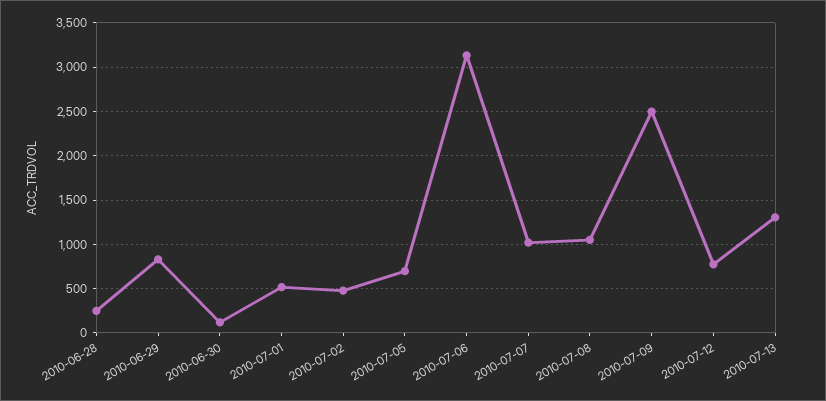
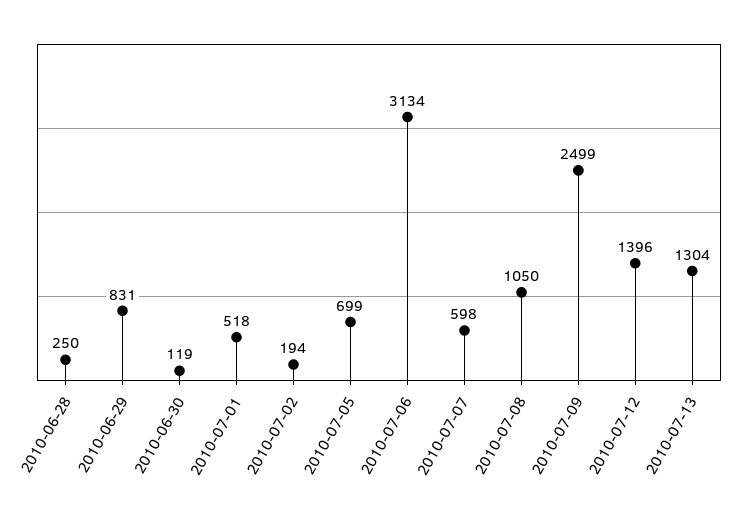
2010-07-02: 500 -> 194
2010-07-07: 1000 -> 598
2010-07-12: 800 -> 1396

